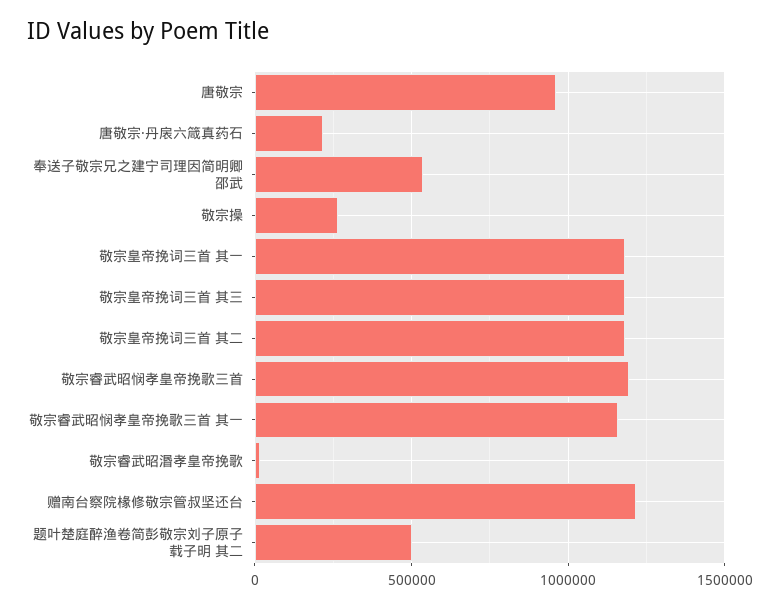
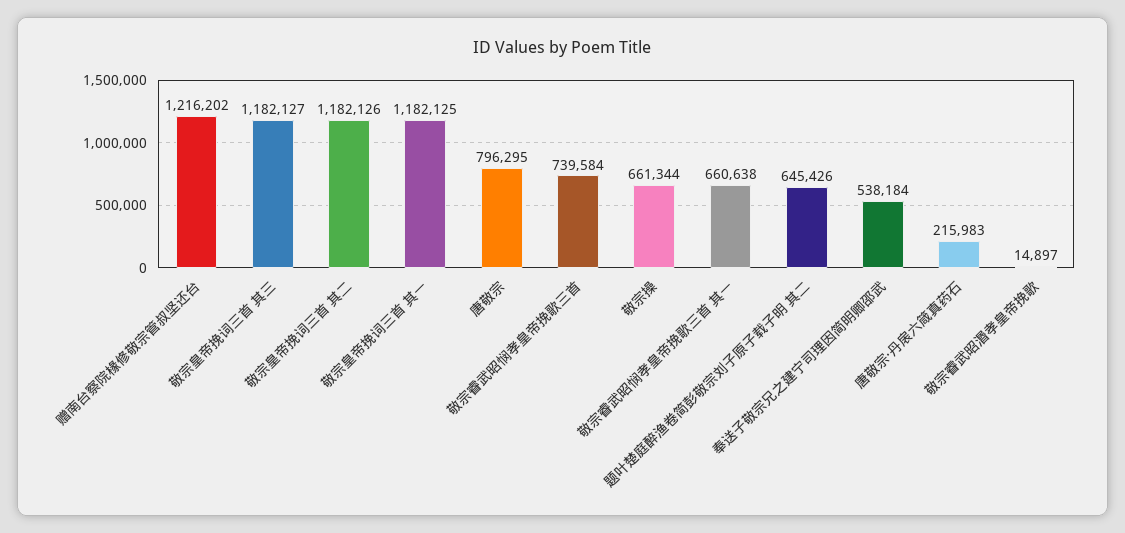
唐敬宗: 950000 -> 796295
敬宗操: 250000 -> 661344
敬宗睿武昭悯孝皇帝挽歌三首: 1200000 -> 739584
敬宗睿武昭悯孝皇帝挽歌三首 其一: 1150000 -> 660638
题叶楚庭醉渔卷简彭敬宗刘子原子载子明 其二: 500000 -> 645426

